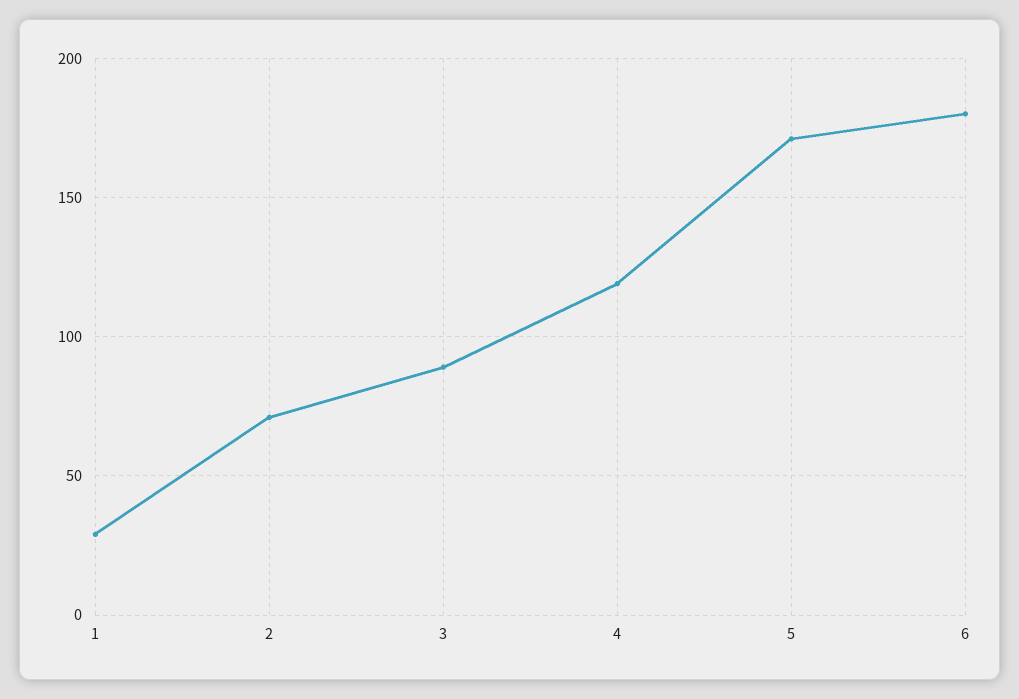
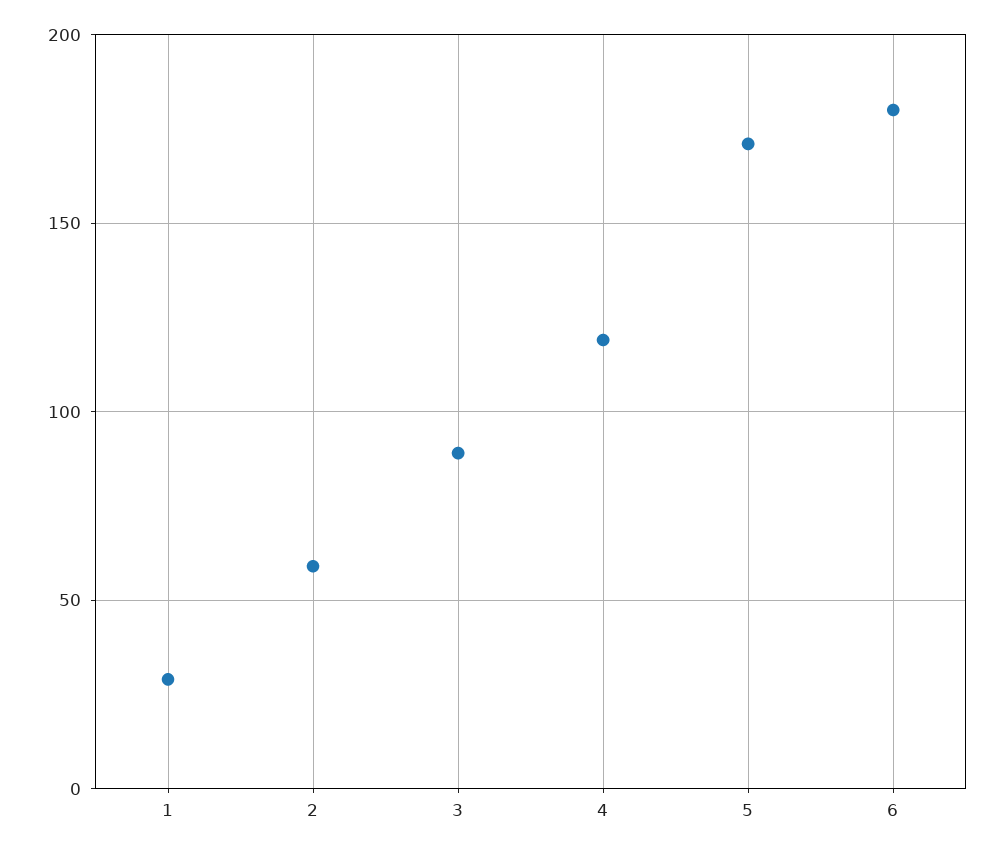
2: 70 -> 60

